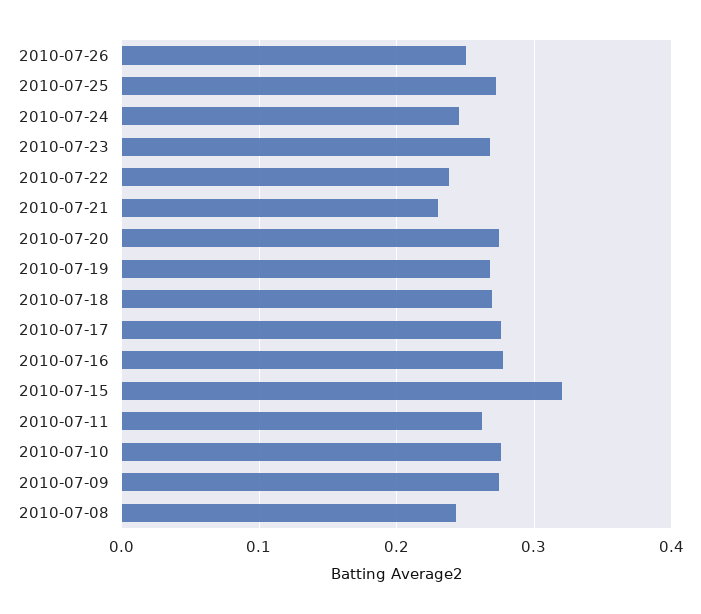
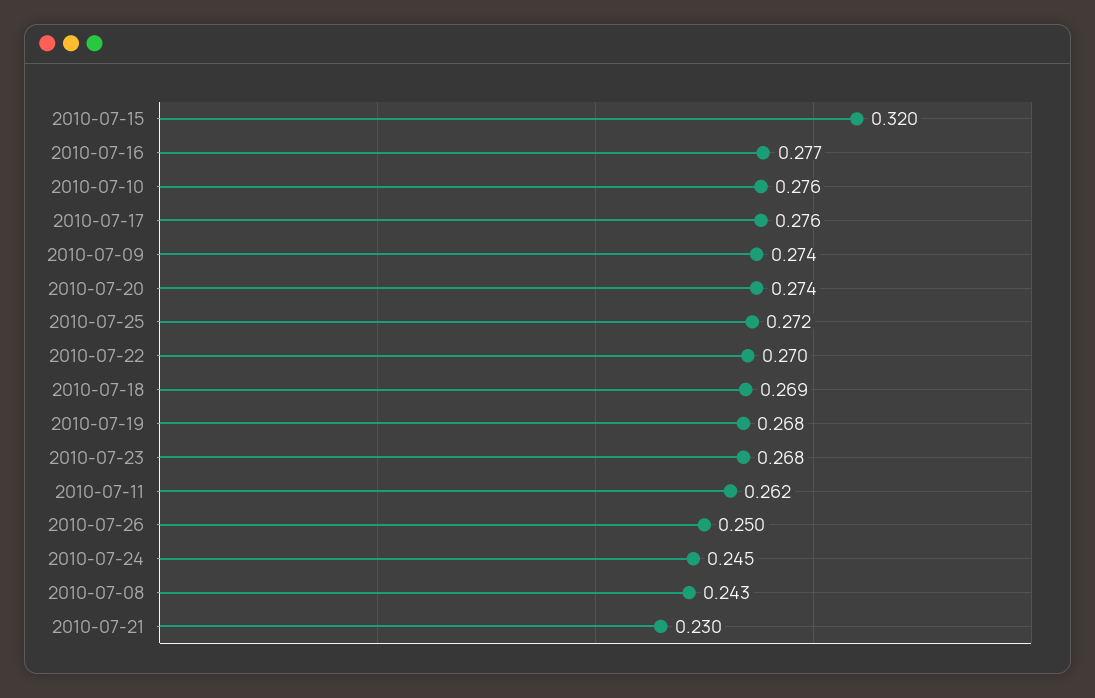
2010-07-22: 0.24 -> 0.27

